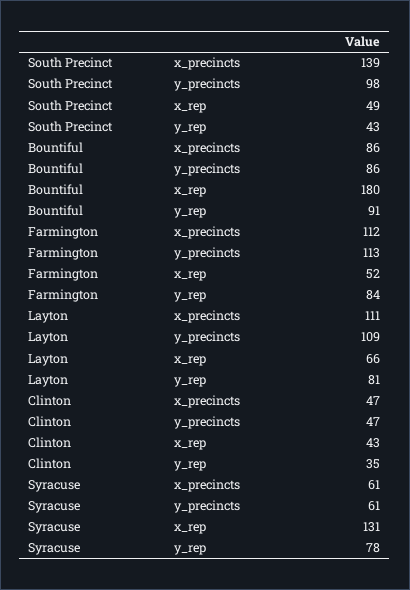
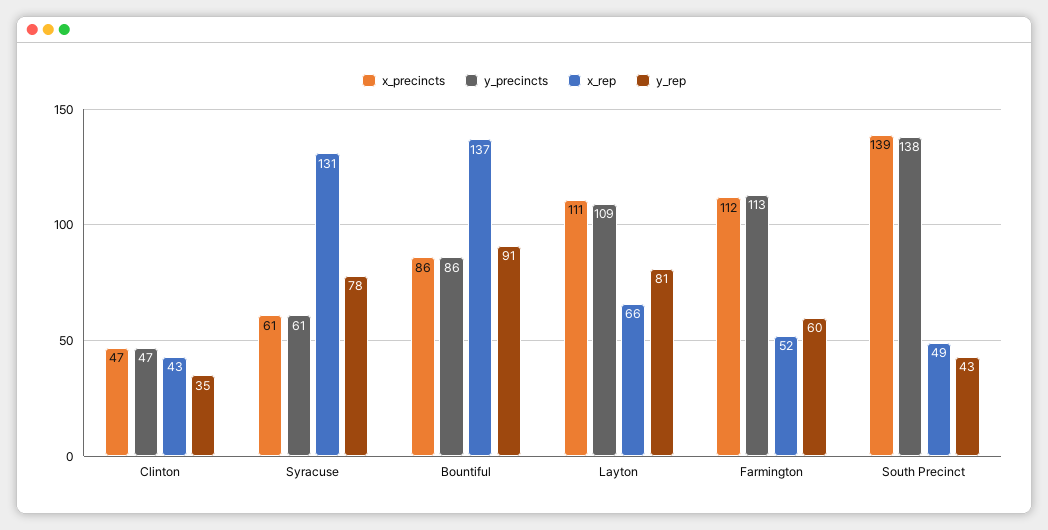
y_precincts, South Precinct: 98 -> 138
x_rep, Bountiful: 180 -> 137
y_rep, Farmington: 84 -> 60

